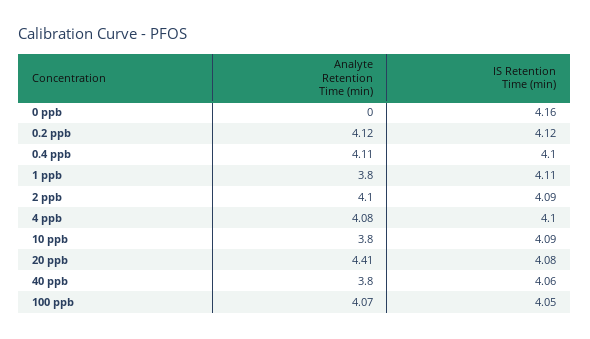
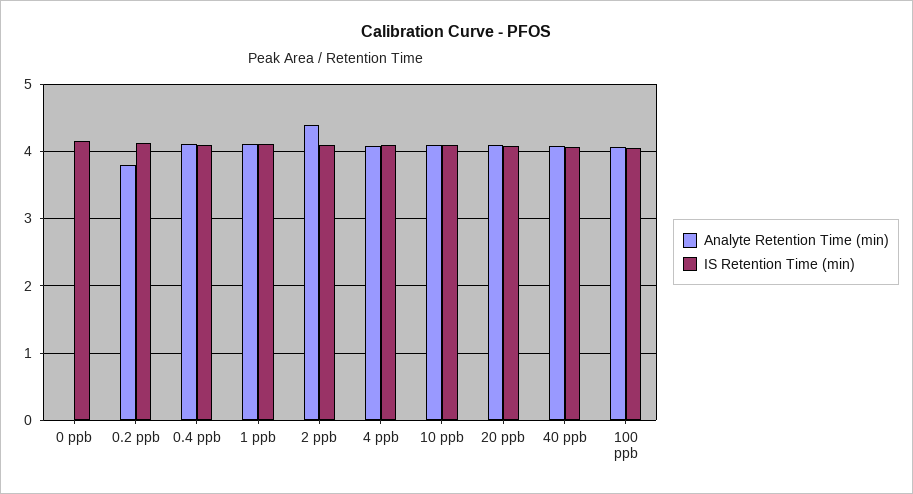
Analyte Retention Time (min), 0.2 ppb: 4.12 -> 3.8
Analyte Retention Time (min), 1 ppb: 3.8 -> 4.1
Analyte Retention Time (min), 2 ppb: 4.1 -> 4.4
Analyte Retention Time (min), 10 ppb: 3.8 -> 4.1
Analyte Retention Time (min), 20 ppb: 4.41 -> 4.1
Analyte Retention Time (min), 40 ppb: 3.8 -> 4.1

